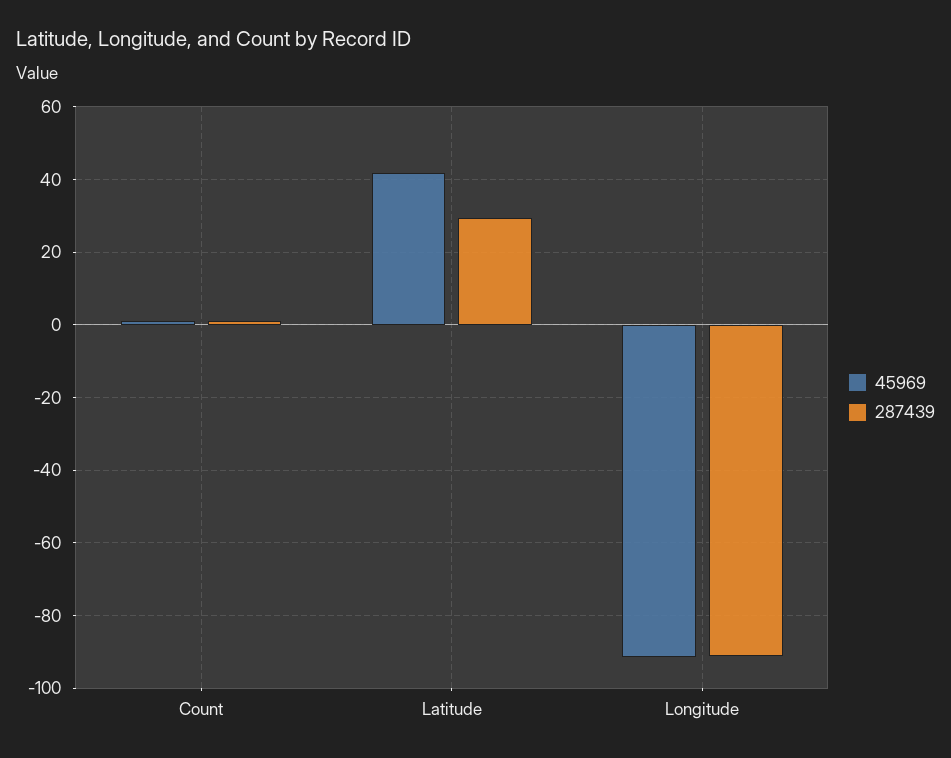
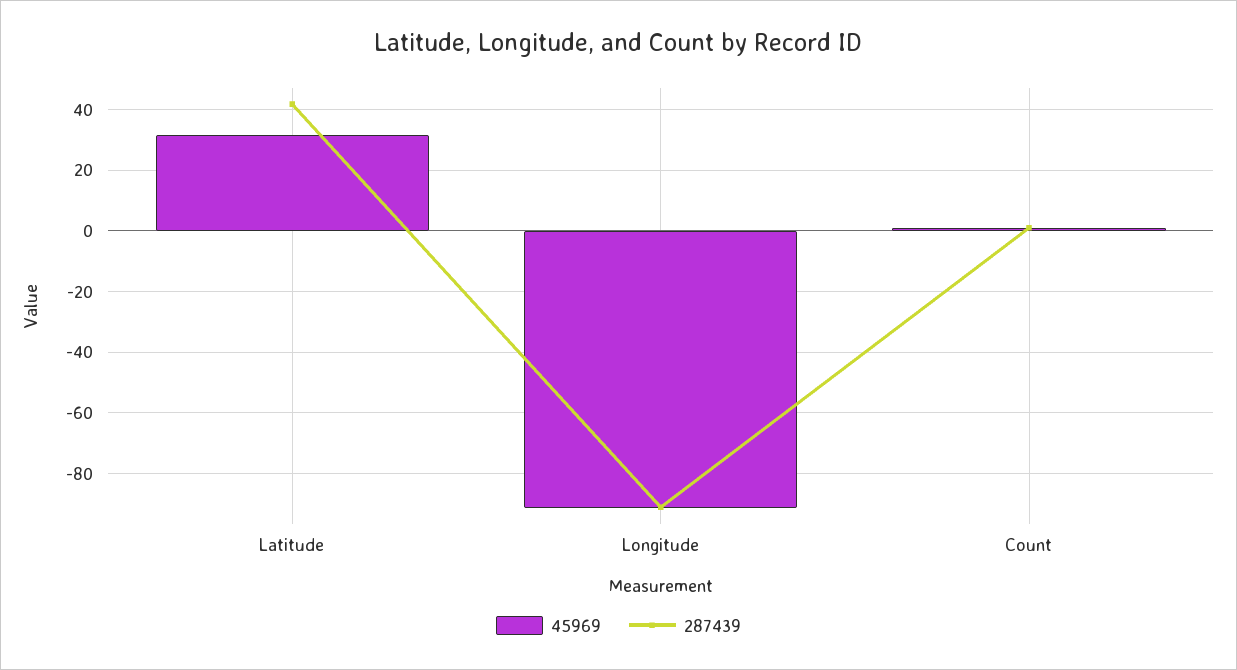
45969, Latitude: 42 -> 32
287439, Latitude: 30 -> 42

